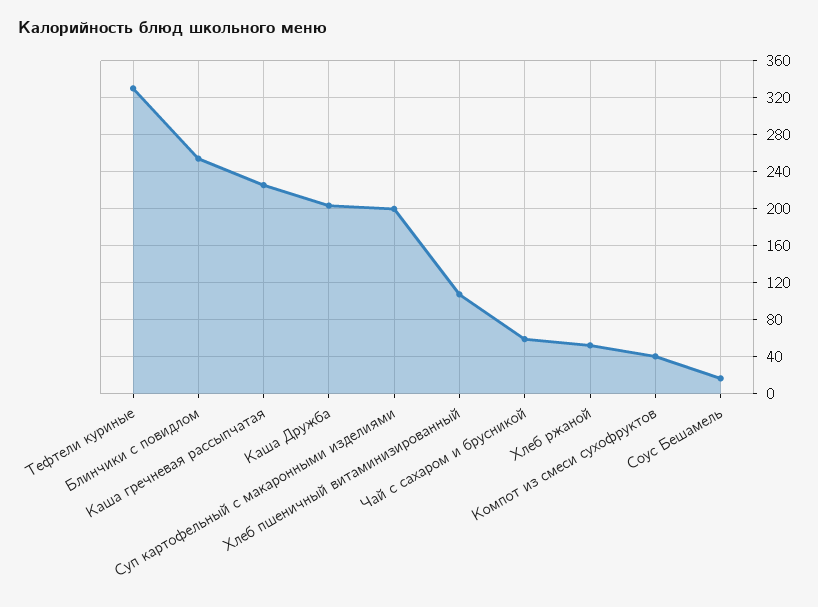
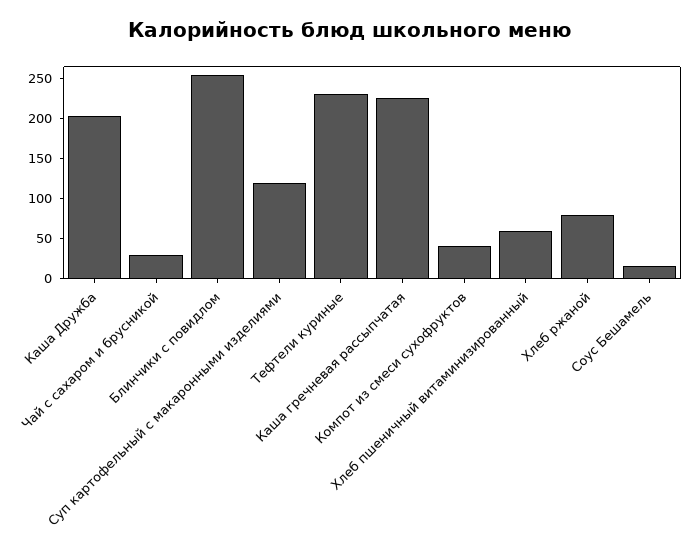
Тефтели куриные: 330 -> 230
Суп картофельный с макаронными изделиями: 200 -> 120
Хлеб пшеничный витаминизированный: 110 -> 60
Чай с сахаром и брусникой: 60 -> 30
Хлеб ржаной: 50 -> 80

